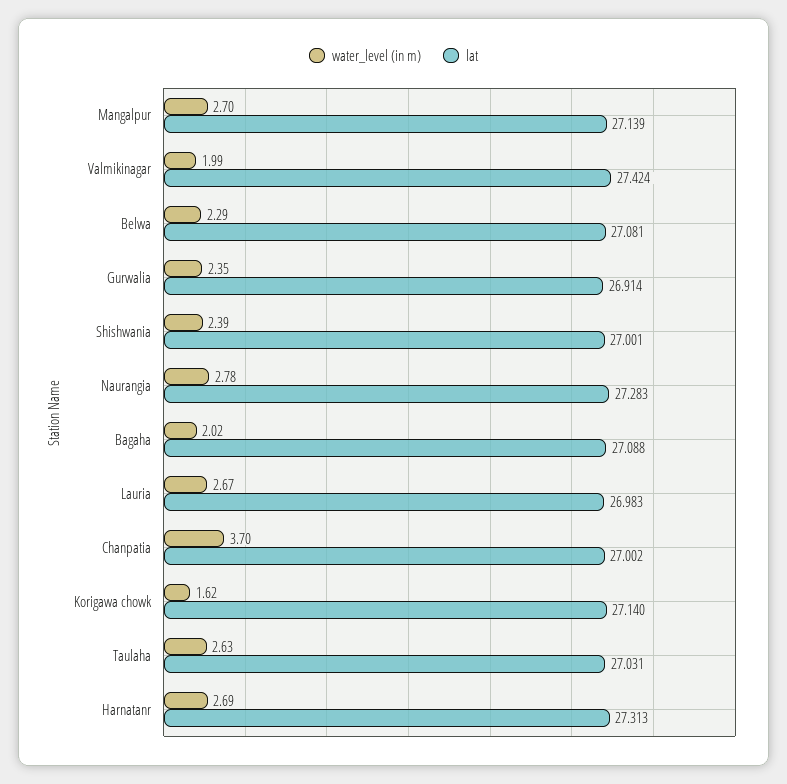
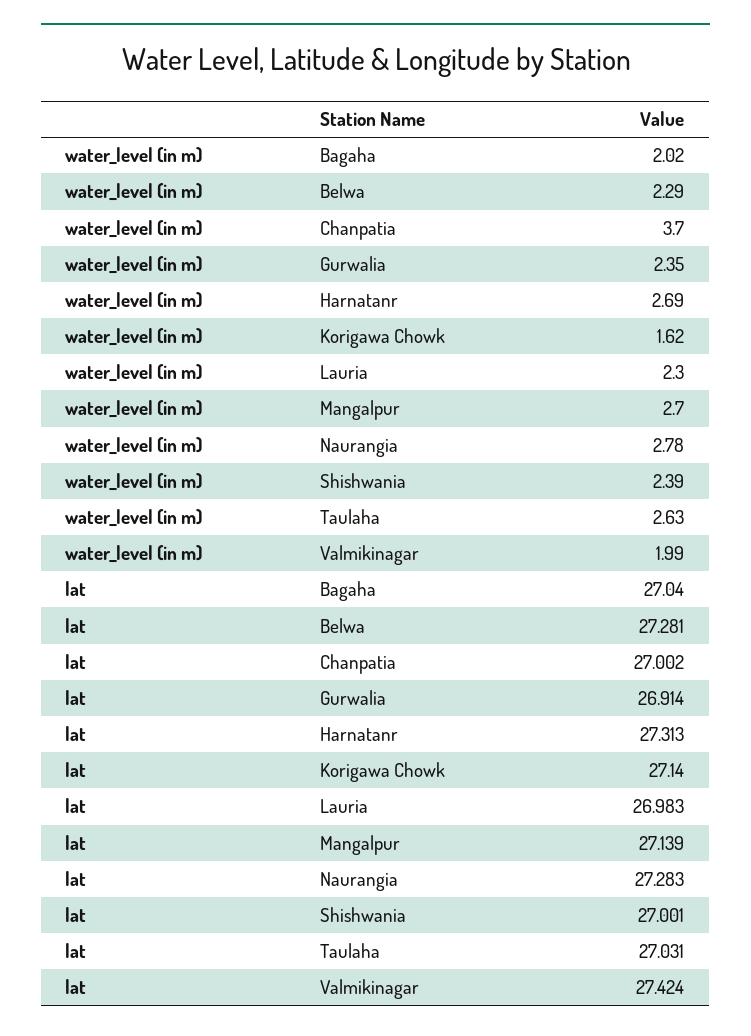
lat, Belwa: 27.081 -> 27.281
lat, Bagaha: 27.088 -> 27.04
water_level (in m), Lauria: 2.67 -> 2.3

